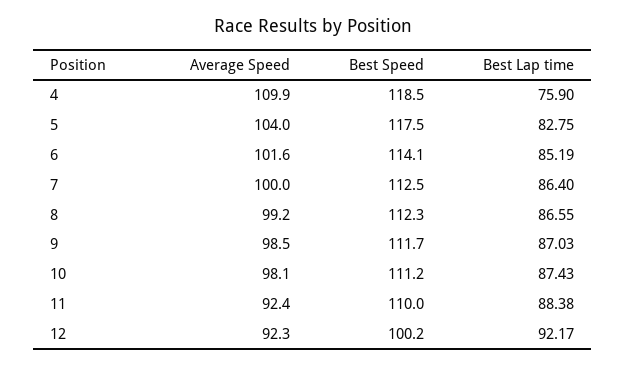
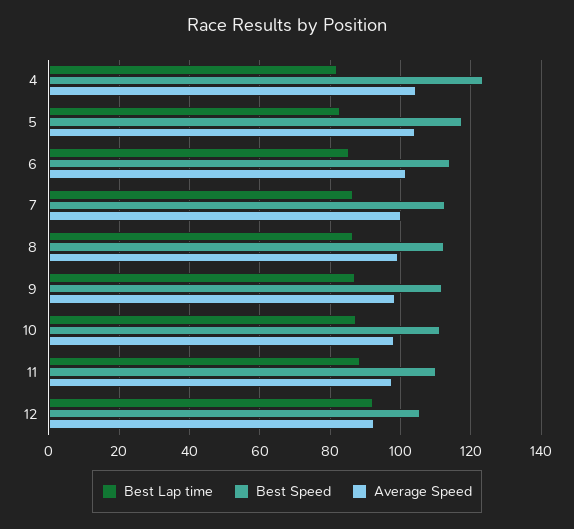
Average Speed, 4: 109.9 -> 104
Best Speed, 4: 118.5 -> 124
Best Lap time, 4: 75.9 -> 82
Average Speed, 11: 92.4 -> 98
Best Speed, 12: 100.2 -> 106

